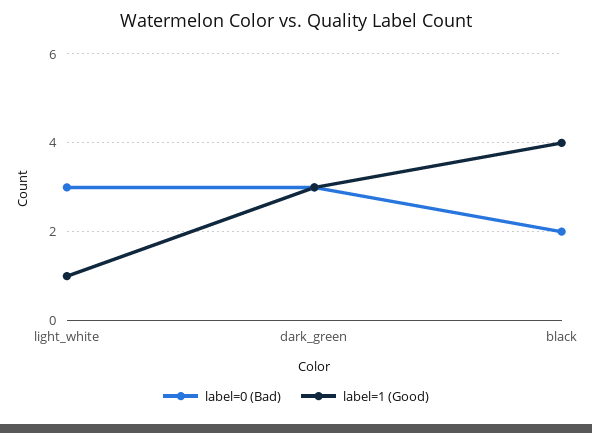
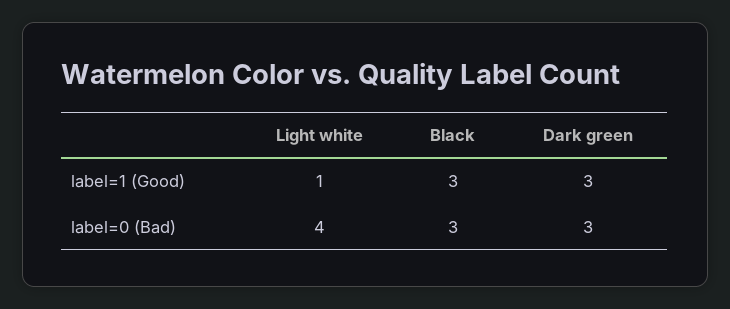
label=0 (Bad), light_white: 3 -> 4
label=0 (Bad), black: 2 -> 3
label=1 (Good), black: 4 -> 3

